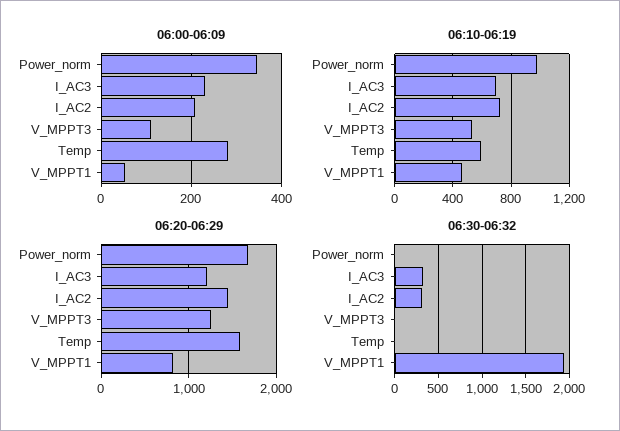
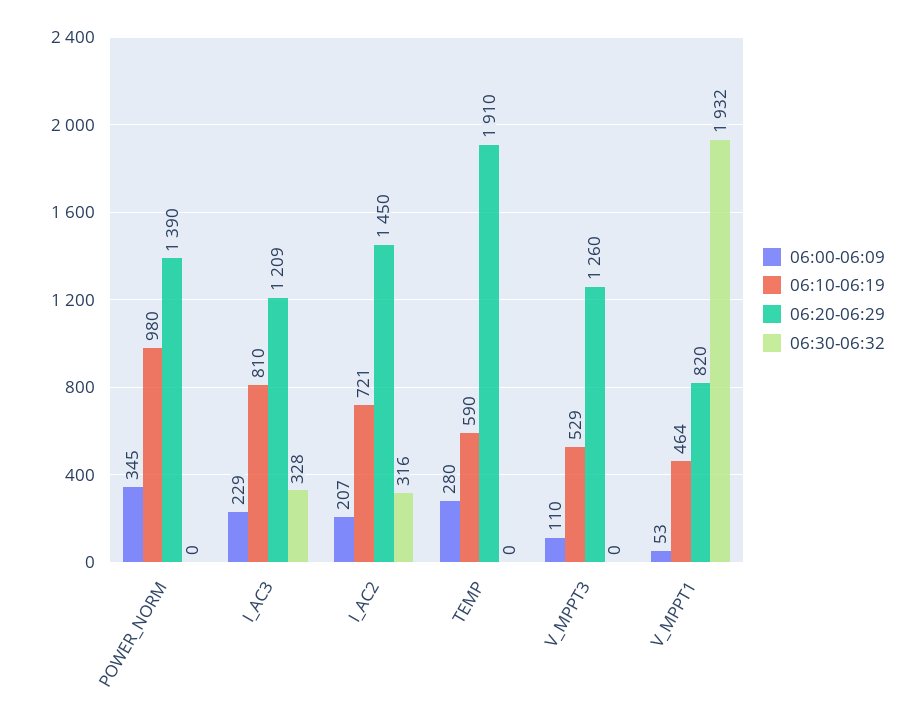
06:10-06:19, I_AC3: 700 -> 810
06:20-06:29, Power_norm: 1700 -> 1390
06:20-06:29, Temp: 1600 -> 1910

